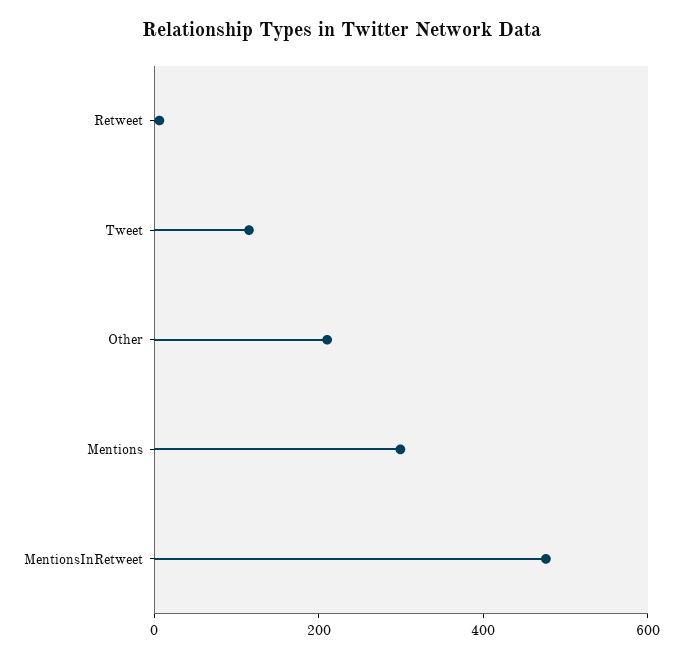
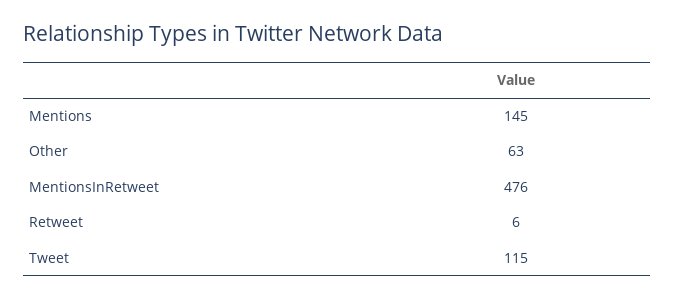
Other: 200 -> 63
Mentions: 300 -> 145

